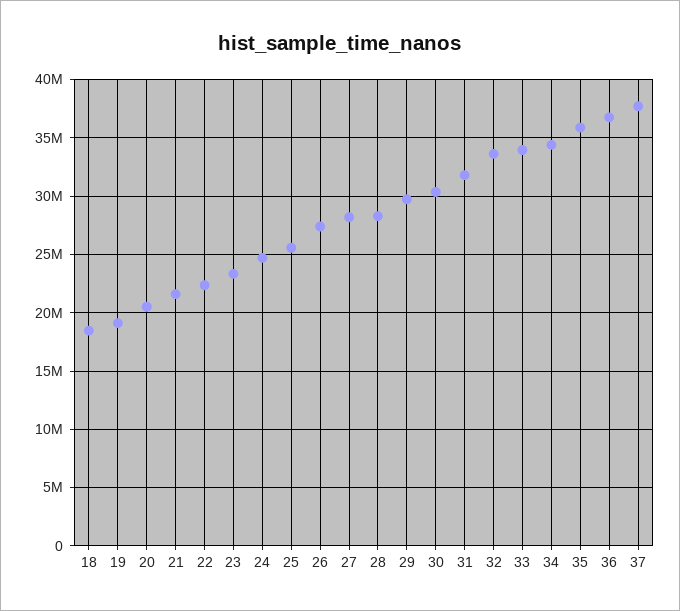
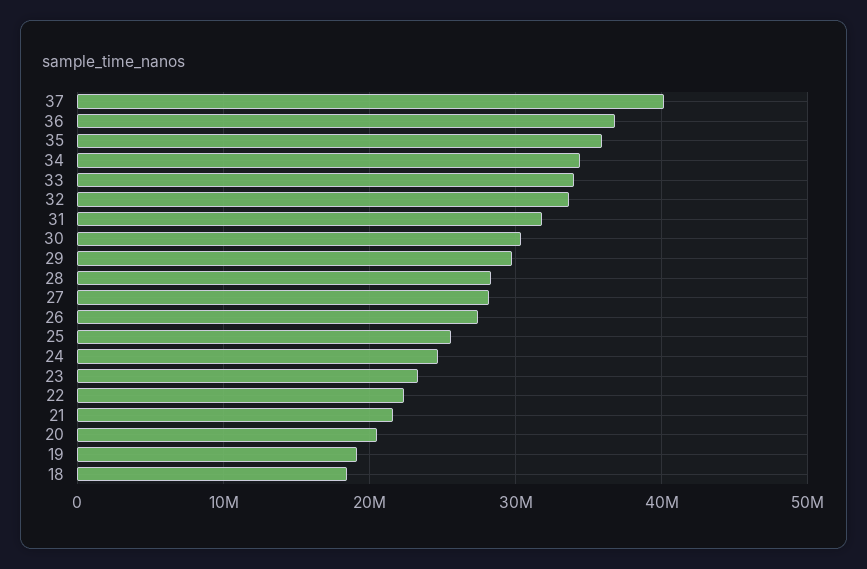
37: 38000000 -> 40000000

